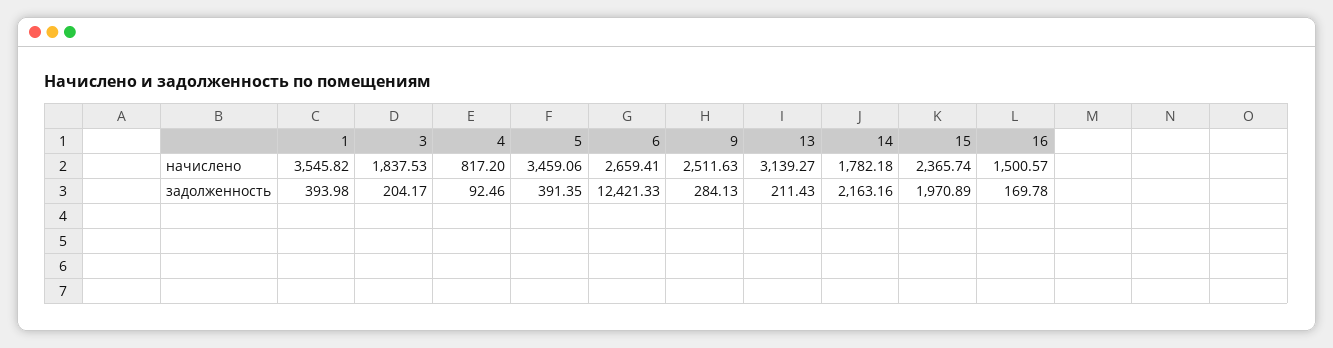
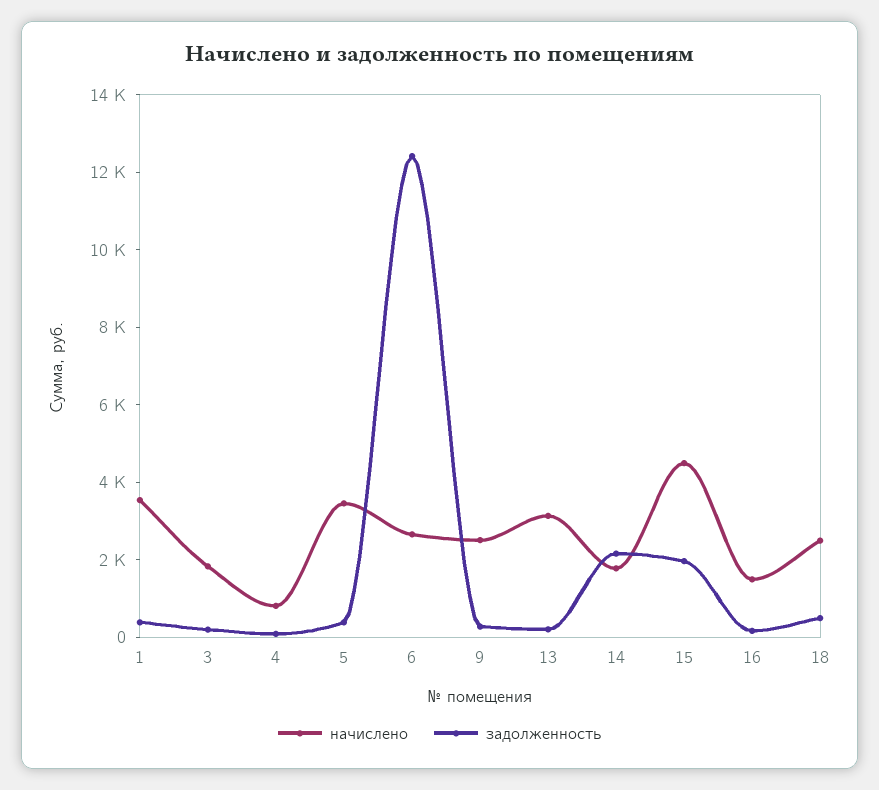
начислено, 15: 2365.74 -> 4500
начислено, 18: none -> 2500
задолженность, 18: none -> 500

